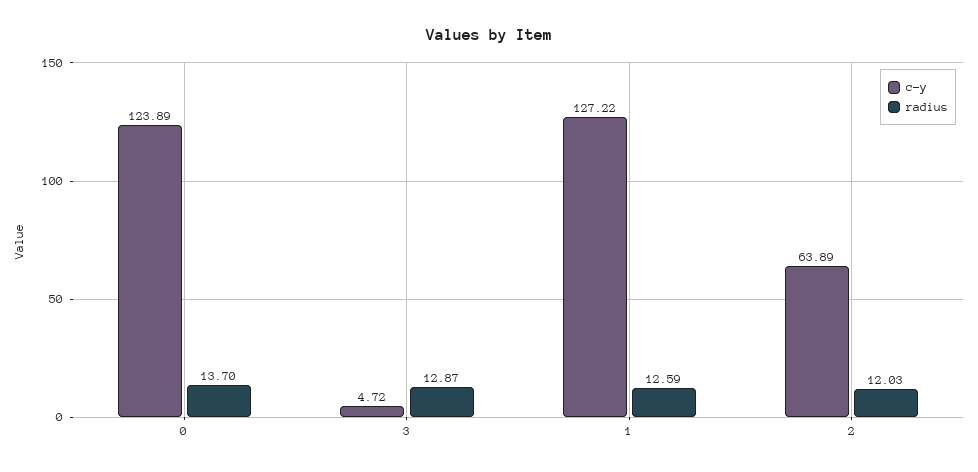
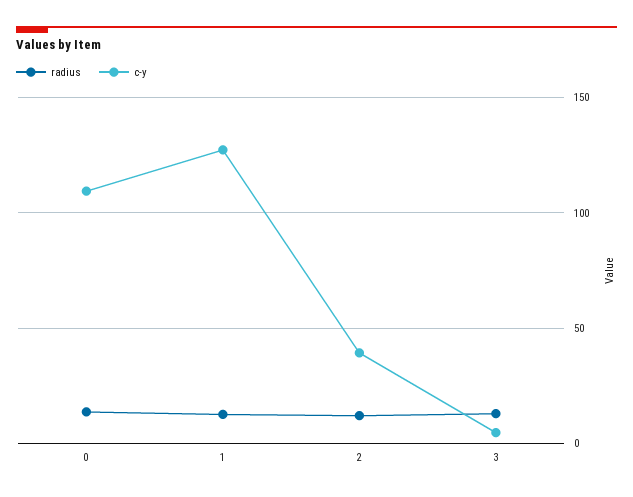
c-y, 0: 123.89 -> 110
c-y, 2: 63.89 -> 40

